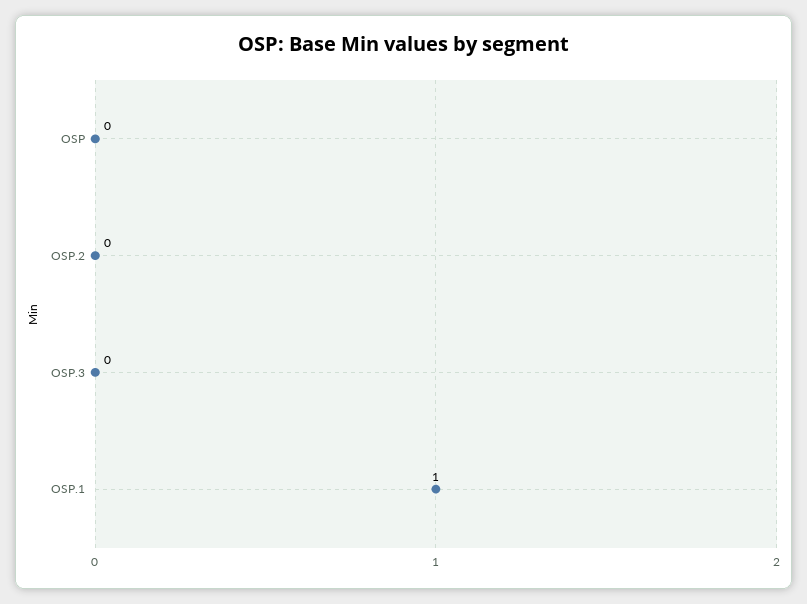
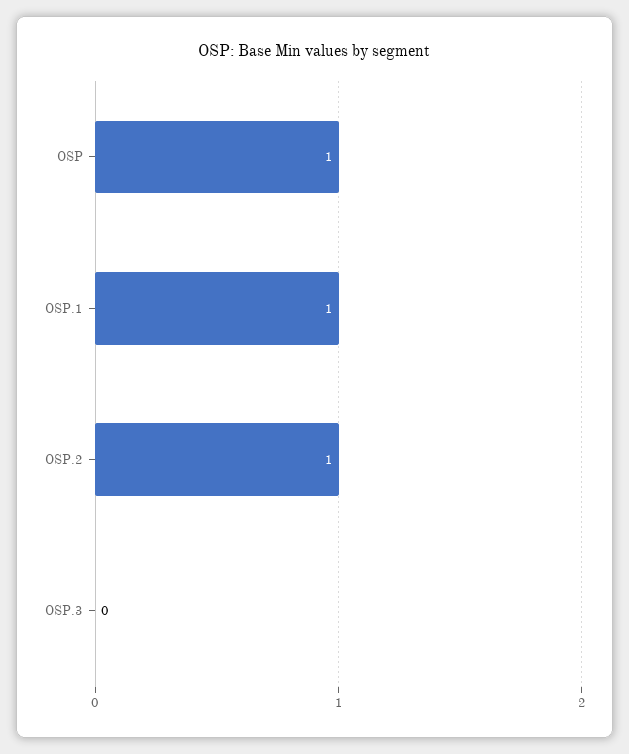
OSP: 0 -> 1
OSP.2: 0 -> 1

